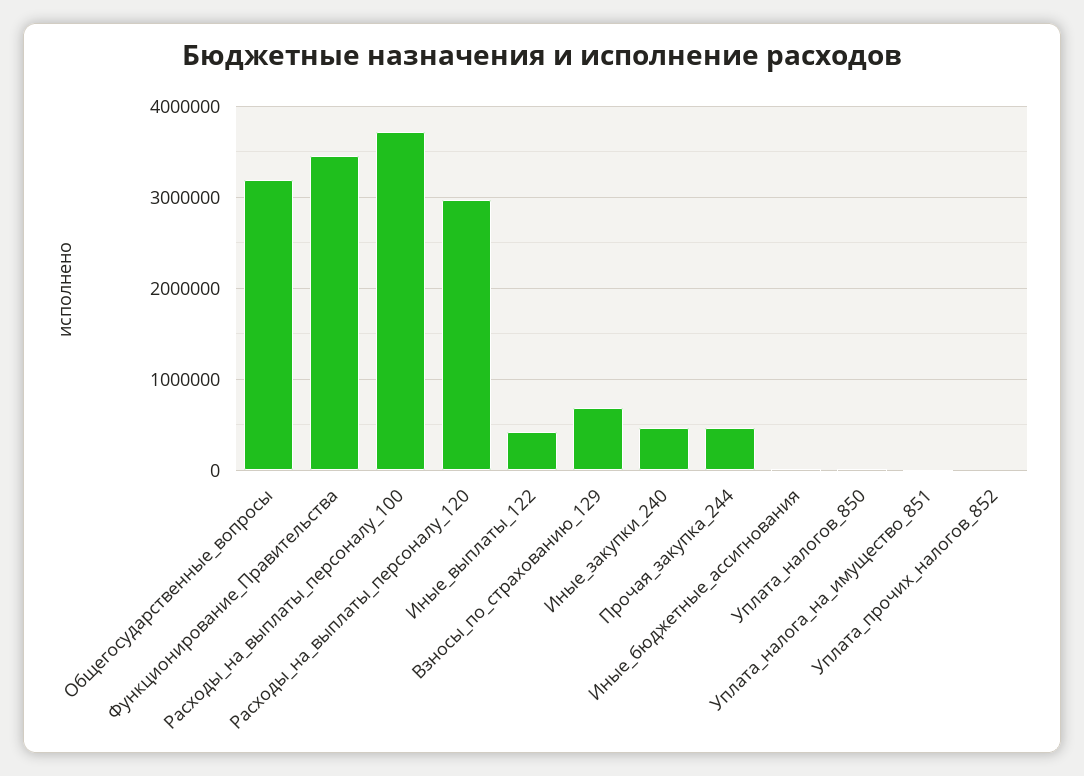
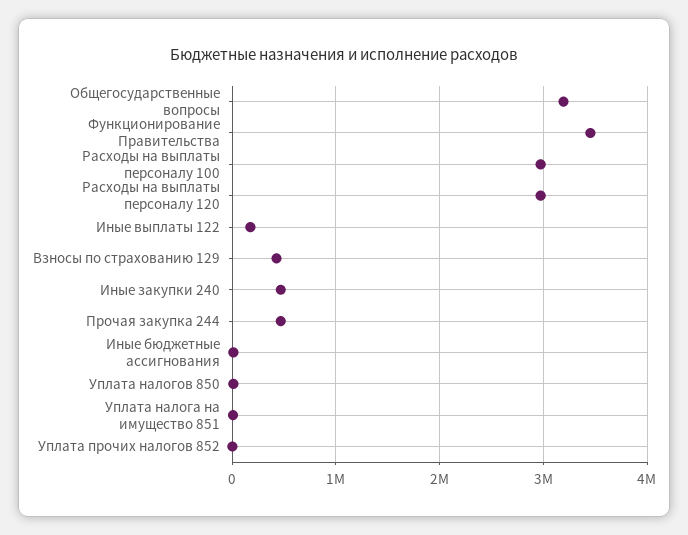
Расходы_на_выплаты_персоналу_100: 3700000 -> 3000000
Иные_выплаты_122: 400000 -> 200000
Взносы_по_страхованию_129: 700000 -> 400000

